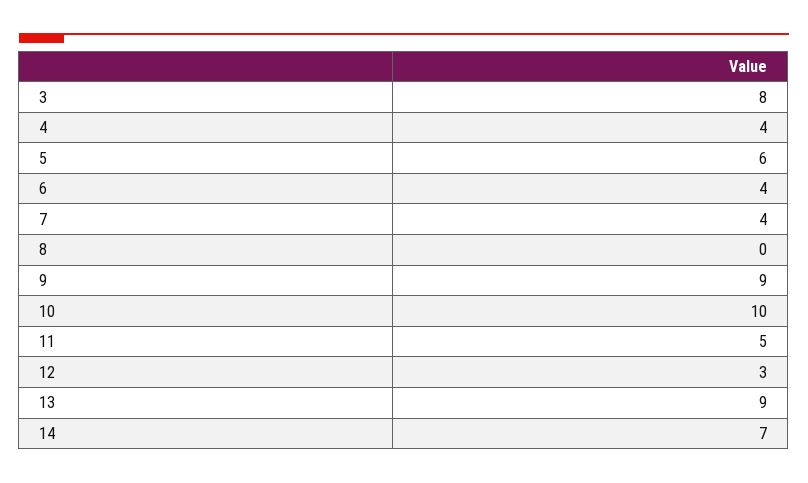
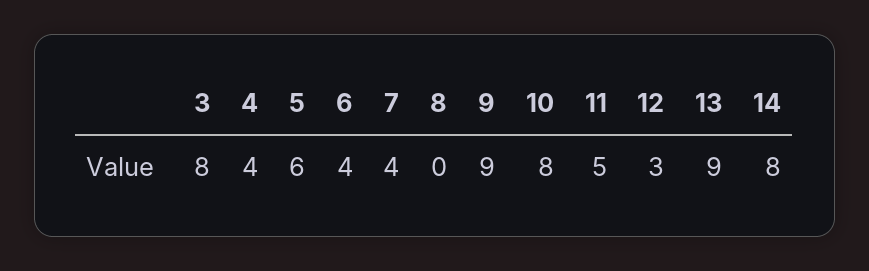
10: 10 -> 8
14: 7 -> 8

